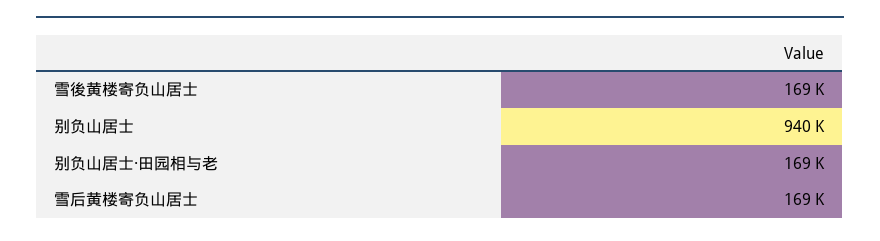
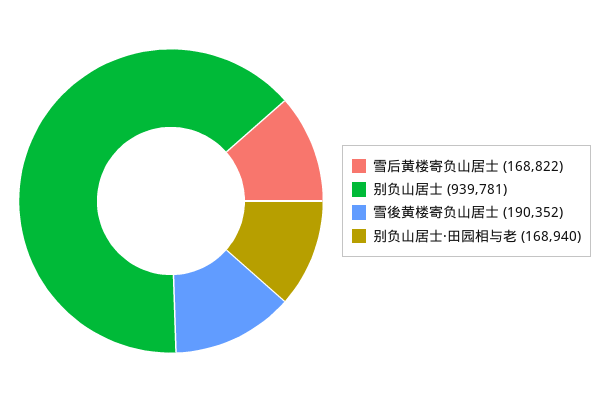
雪後黄楼寄负山居士: 169000 -> 190352

